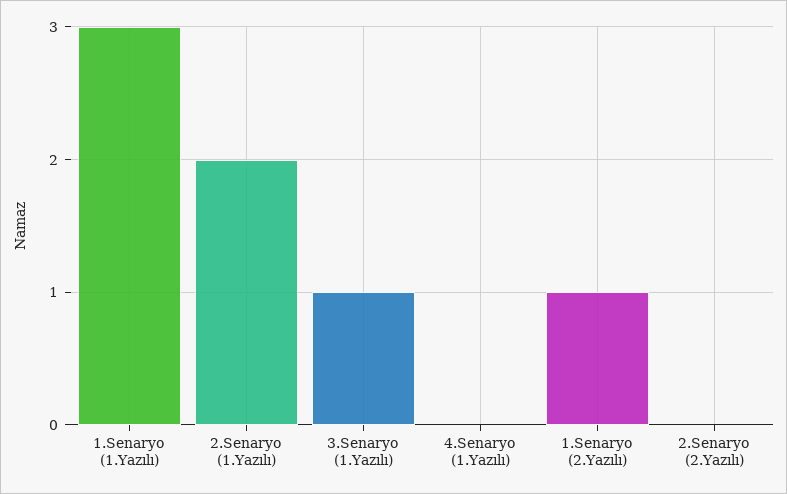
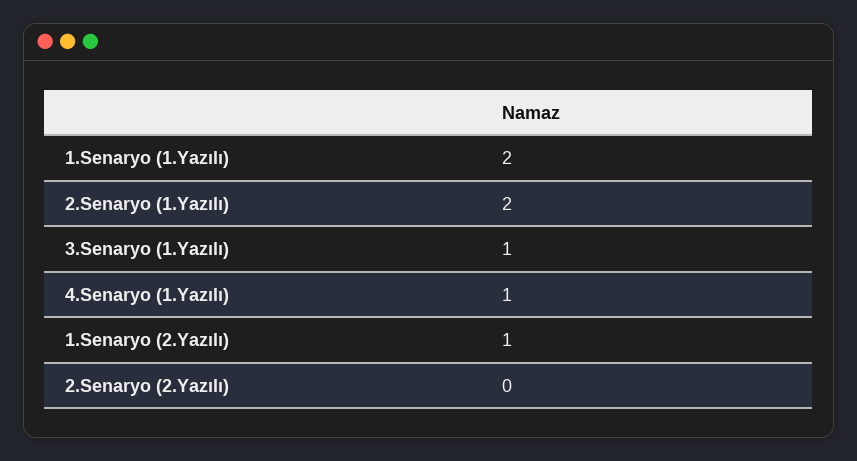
1.Senaryo (1.Yazılı): 3 -> 2
4.Senaryo (1.Yazılı): 0 -> 1

